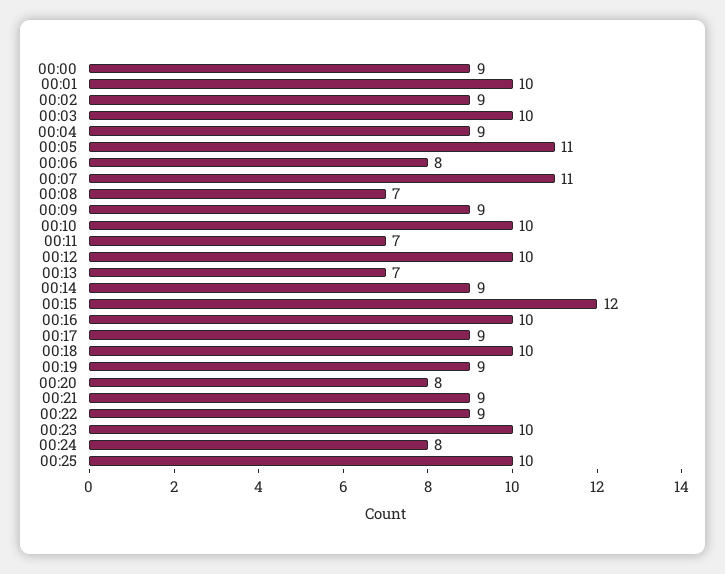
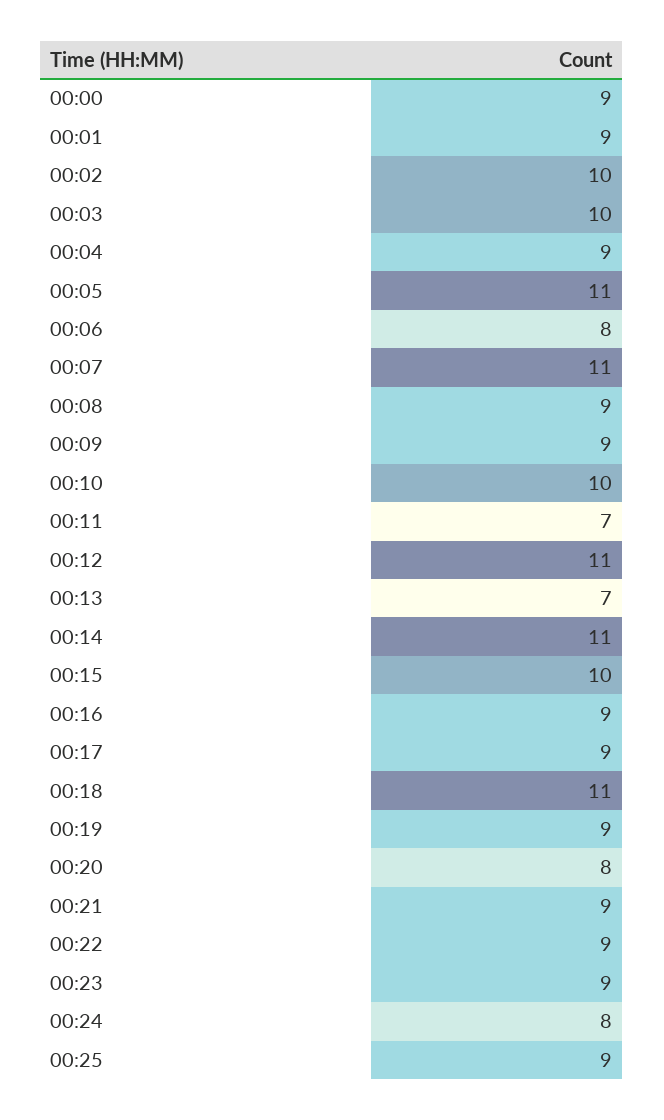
00:01: 10 -> 9
00:02: 9 -> 10
00:08: 7 -> 9
00:12: 10 -> 11
00:14: 9 -> 11
00:15: 12 -> 10
00:16: 10 -> 9
00:18: 10 -> 11
00:23: 10 -> 9
00:25: 10 -> 9

